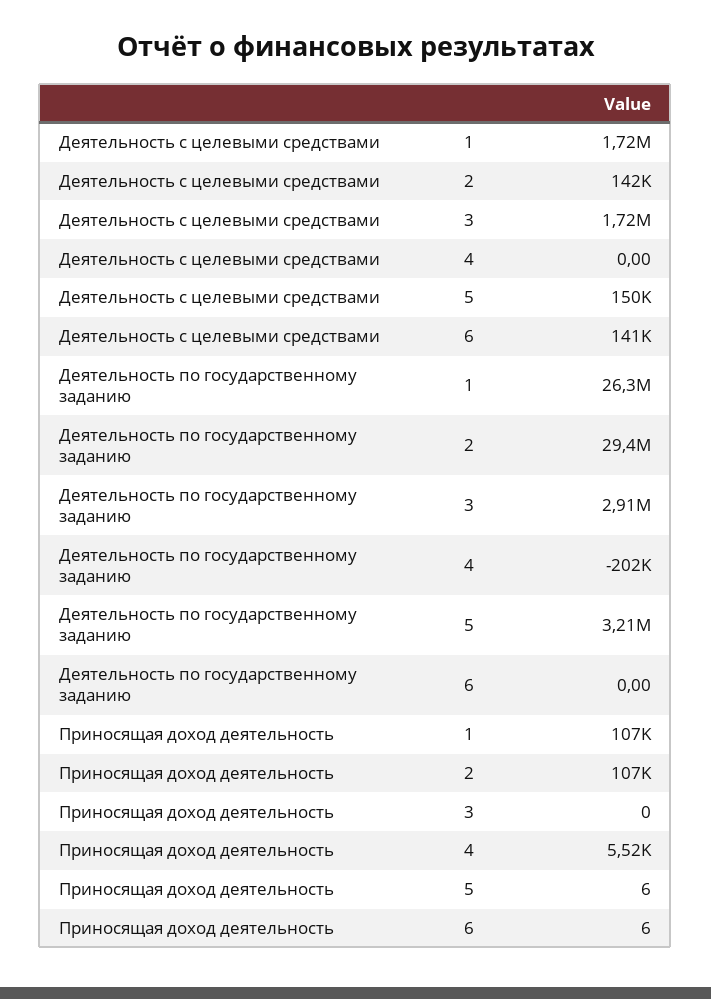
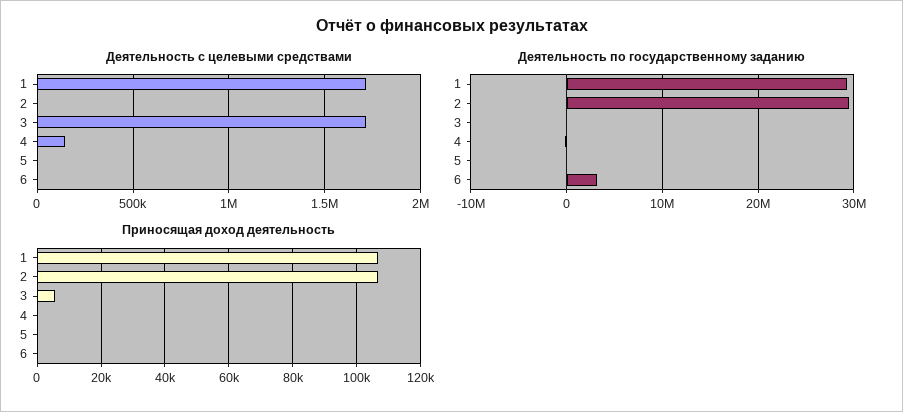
Деятельность с целевыми средствами, 2: 142000 -> 0
Деятельность с целевыми средствами, 4: 0 -> 150000
Деятельность с целевыми средствами, 5: 150000 -> 0
Деятельность с целевыми средствами, 6: 141000 -> 0
Деятельность по государственному заданию, 1: 26300000 -> 29000000
Деятельность по государственному заданию, 3: 2910000 -> 0
Деятельность по государственному заданию, 5: 3210000 -> 0
Деятельность по государственному заданию, 6: 0 -> 3000000
Приносящая доход деятельность, 3: 0 -> 6000
Приносящая доход деятельность, 4: 5520 -> 0

